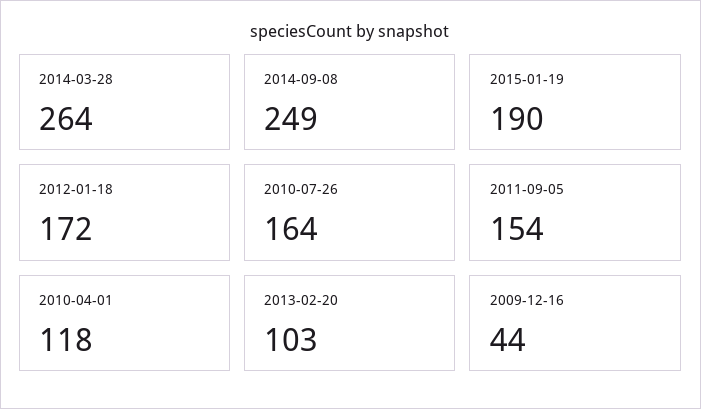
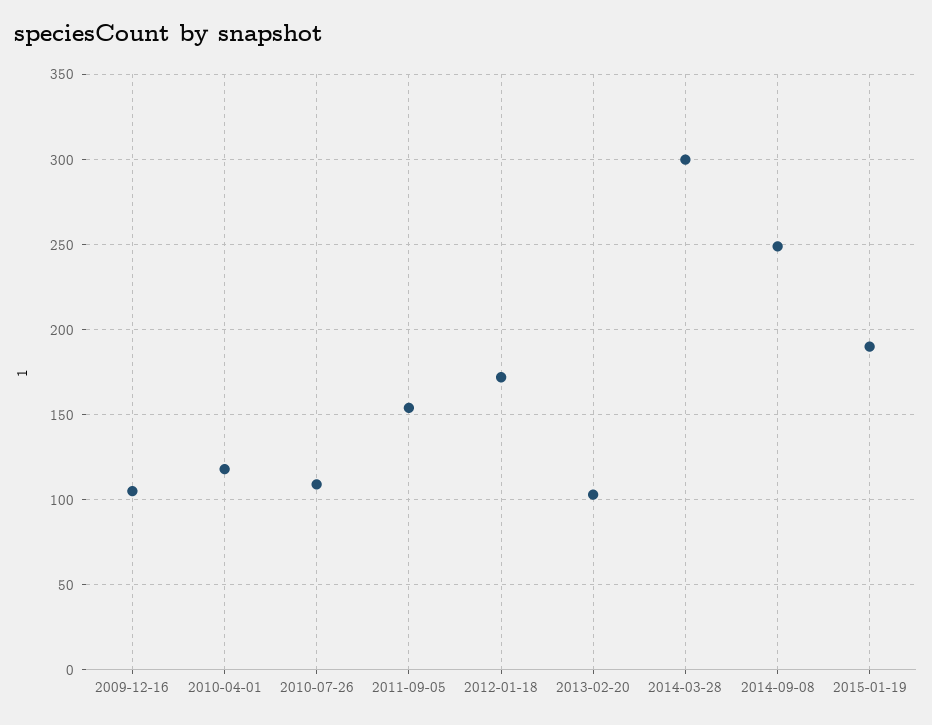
2014-03-28: 264 -> 300
2010-07-26: 164 -> 110
2009-12-16: 44 -> 105

